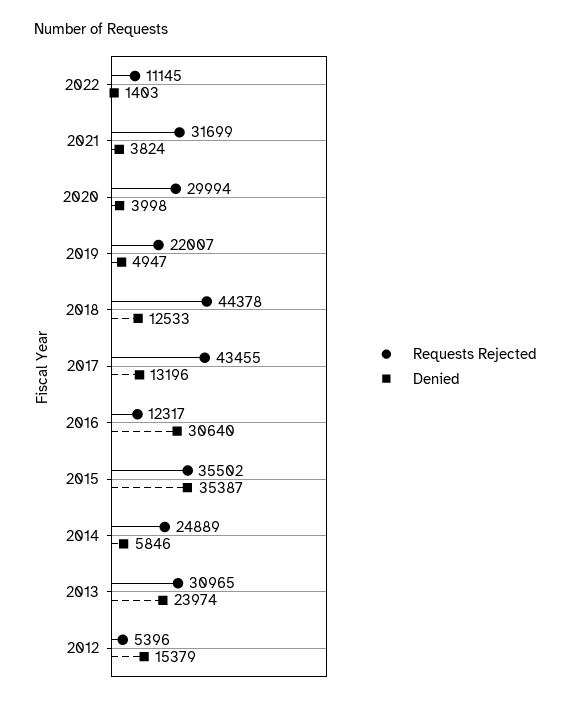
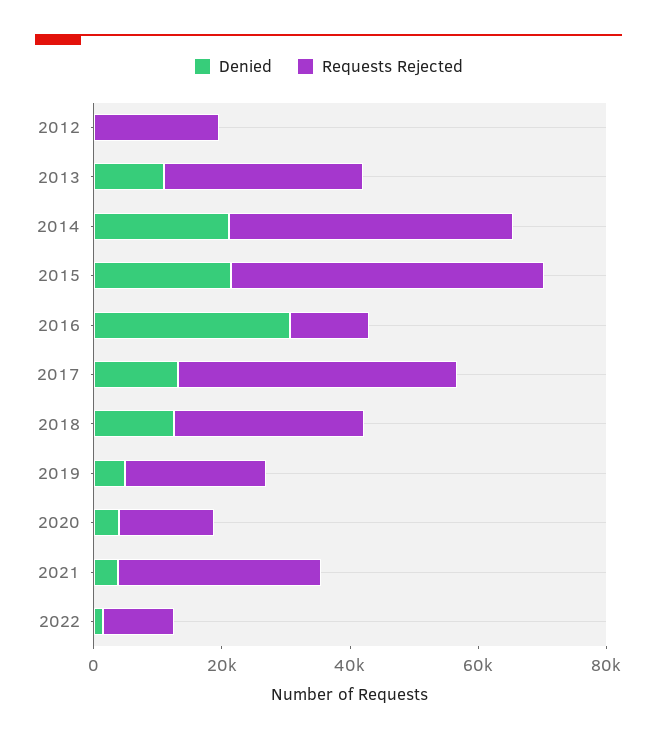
Requests Rejected, 2020: 29994 -> 15000
Requests Rejected, 2018: 44378 -> 30000
Requests Rejected, 2015: 35502 -> 50000
Denied, 2015: 35387 -> 20000
Requests Rejected, 2014: 24889 -> 45000
Denied, 2014: 5846 -> 20000
Denied, 2013: 23974 -> 10000
Requests Rejected, 2012: 5396 -> 20000
Denied, 2012: 15379 -> 0

